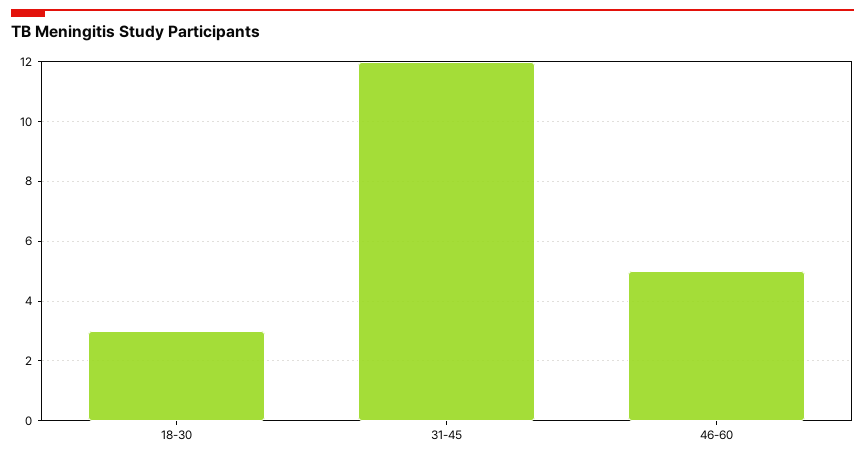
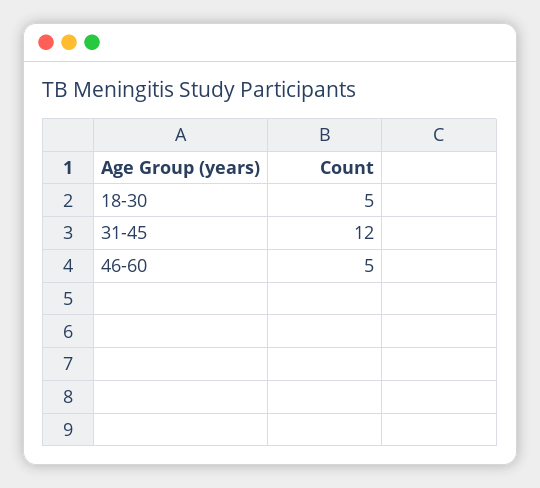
18-30: 3 -> 5

